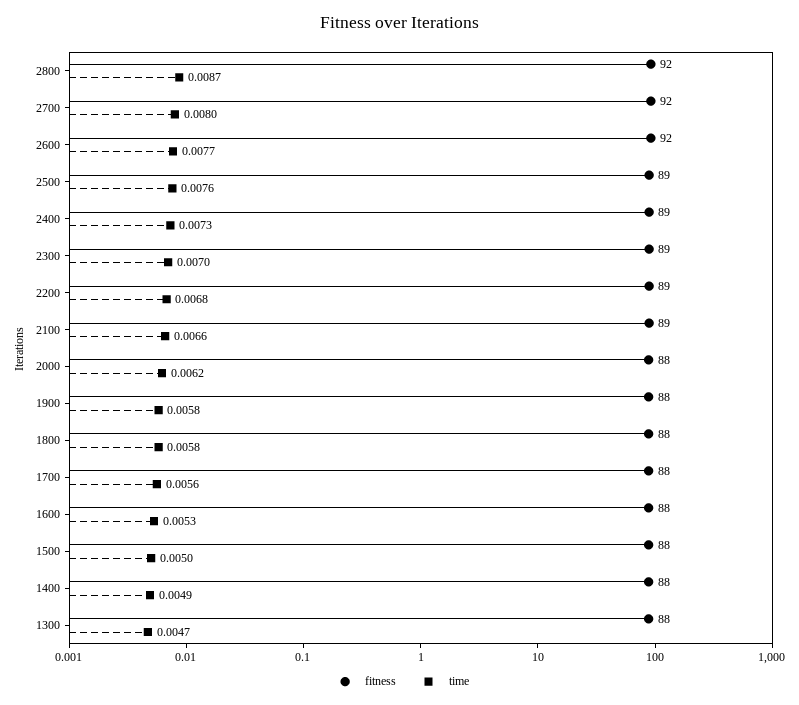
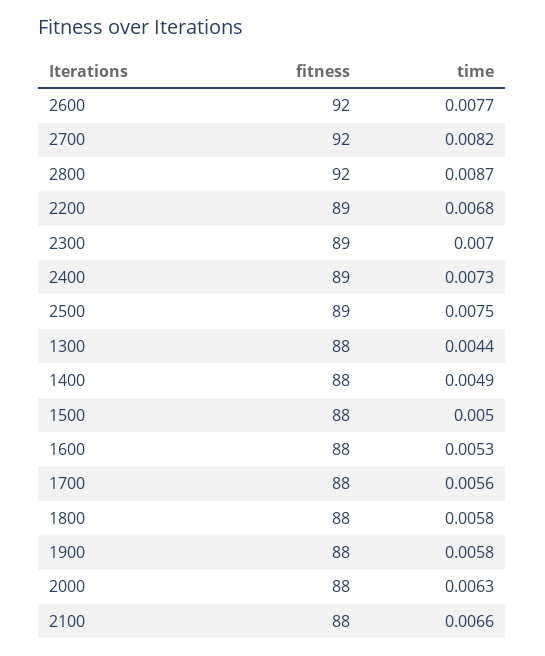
time, 2700: 0.008 -> 0.0082
time, 2500: 0.0076 -> 0.0075
fitness, 2100: 89 -> 88
time, 2000: 0.0062 -> 0.0063
time, 1300: 0.0047 -> 0.0044

